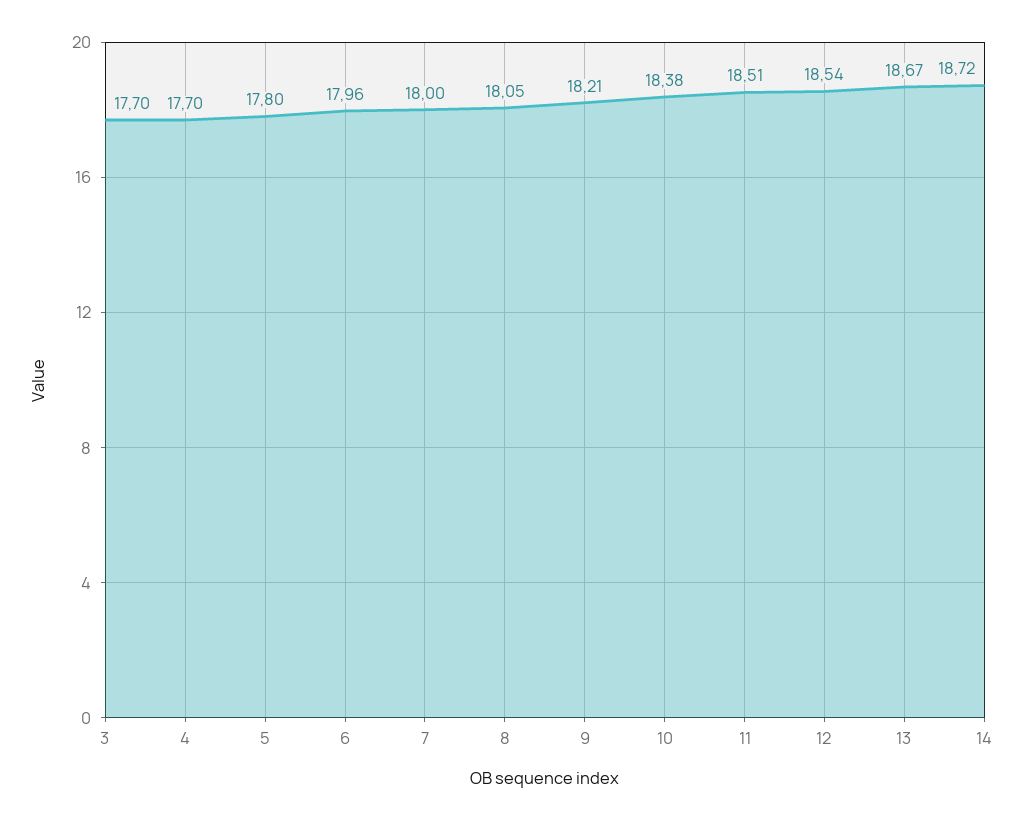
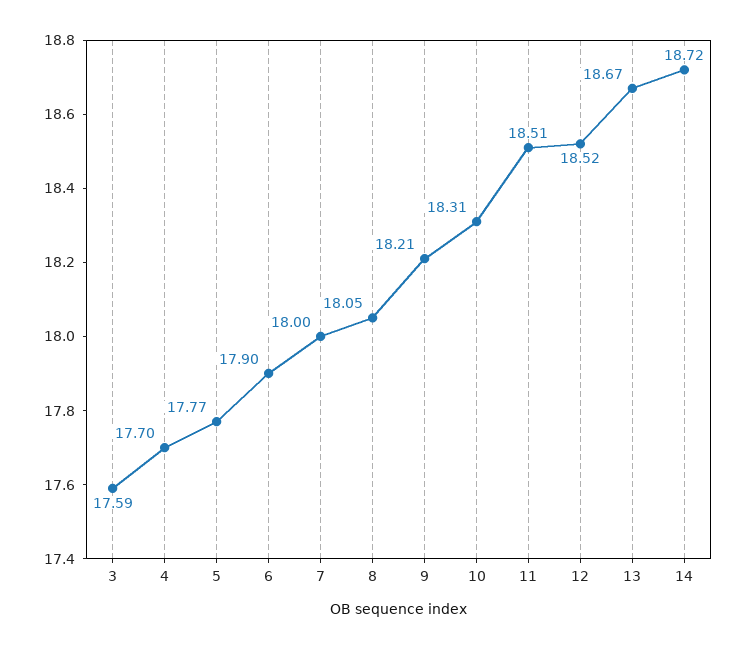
3: 17.7 -> 17.59
5: 17.8 -> 17.77
6: 17.96 -> 17.9
10: 18.38 -> 18.31
12: 18.54 -> 18.52

